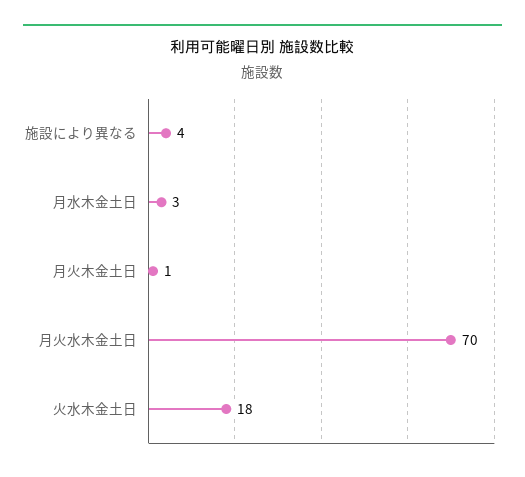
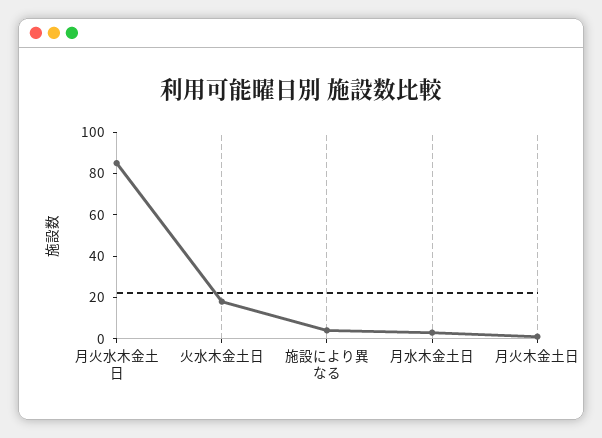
月火水木金土日: 70 -> 85

